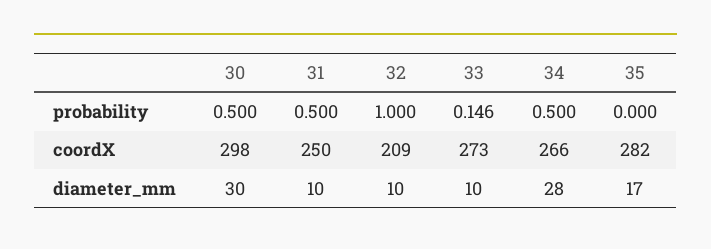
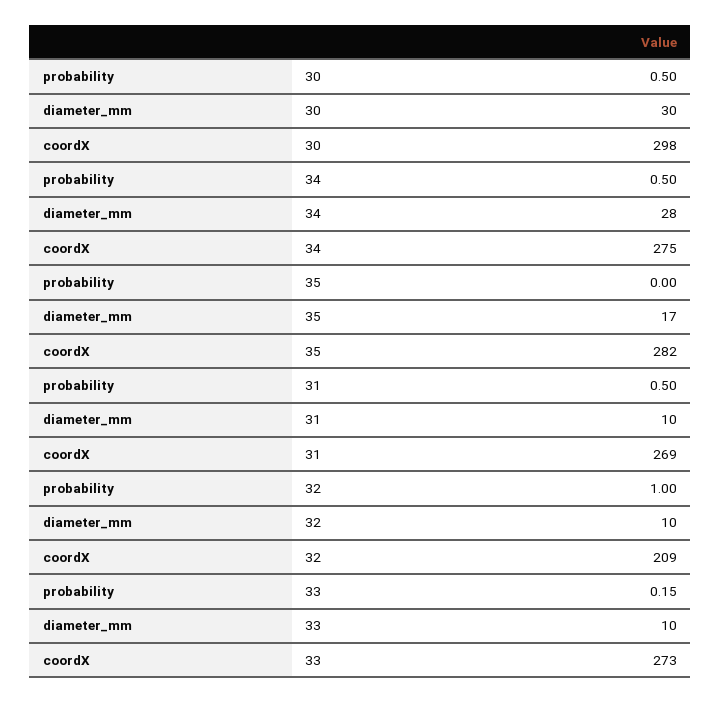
31, coordX: 250 -> 269
34, coordX: 266 -> 275

